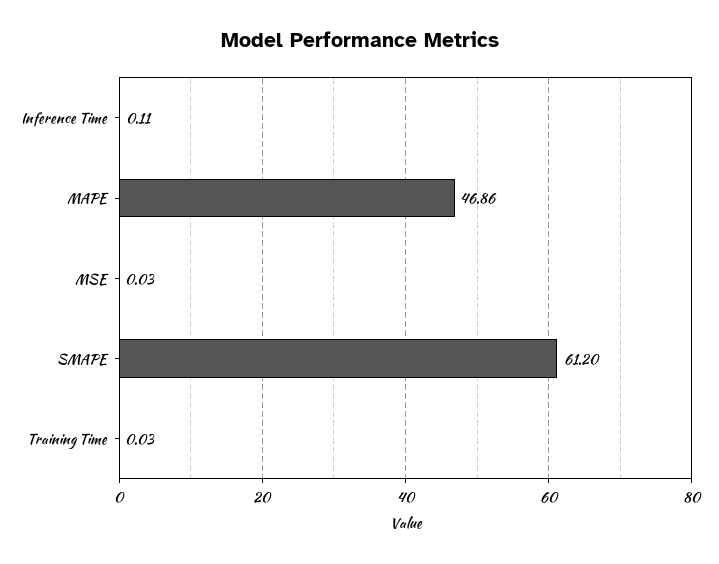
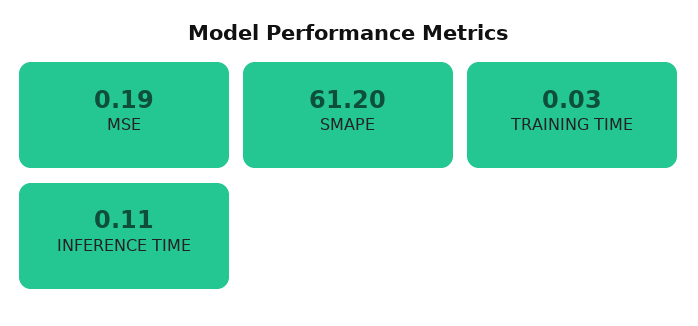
MAPE: 46.86 -> none
MSE: 0.03 -> 0.19

